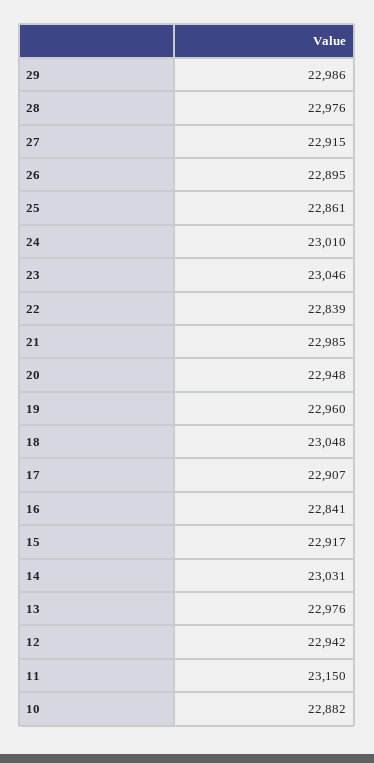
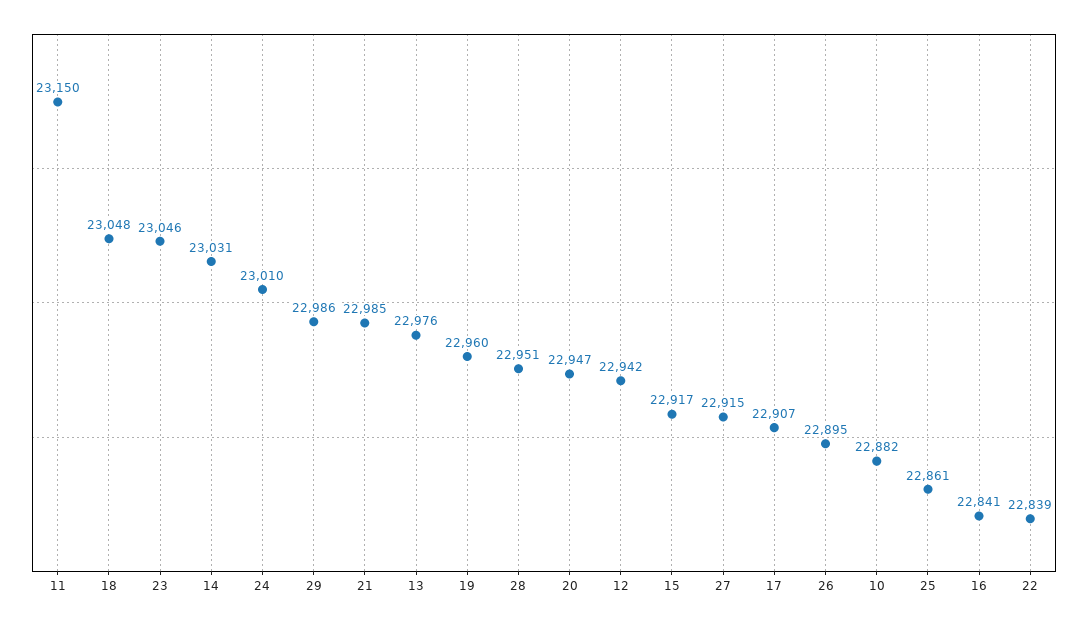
28: 22976 -> 22951
20: 22948 -> 22947

